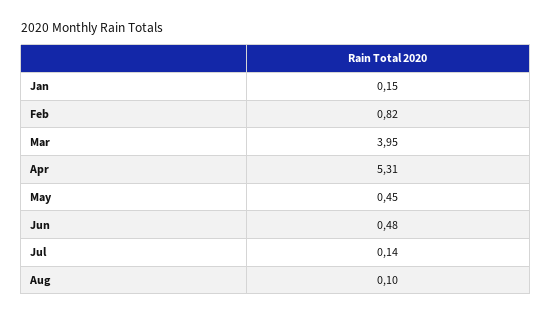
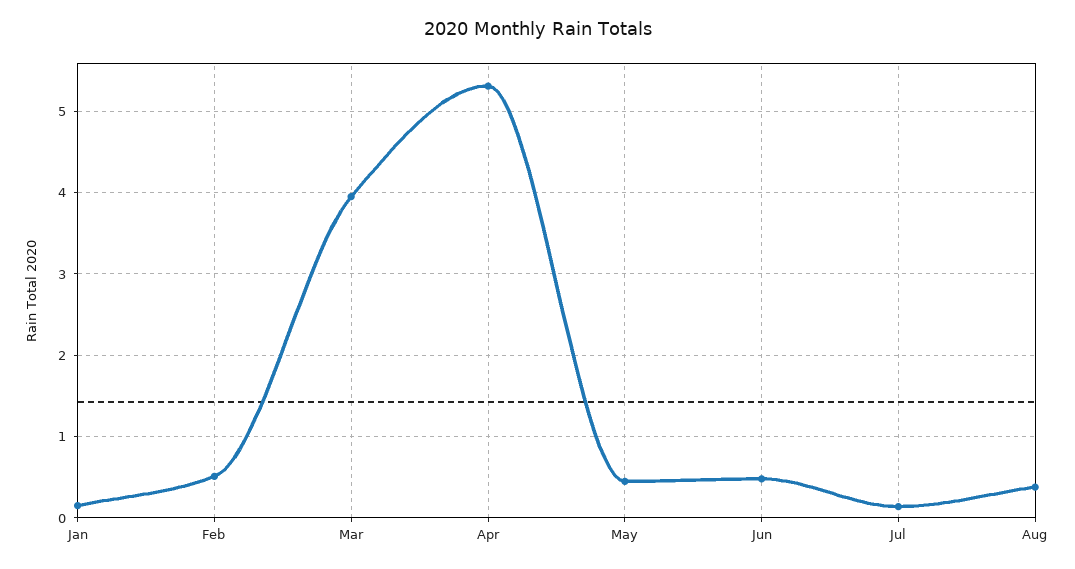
Feb: 0.82 -> 0.5
Aug: 0.1 -> 0.4

